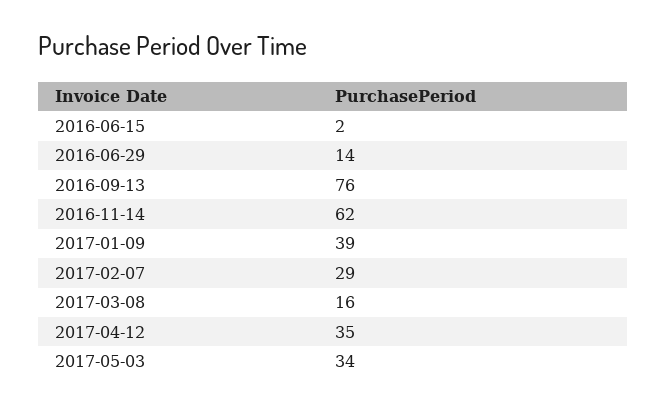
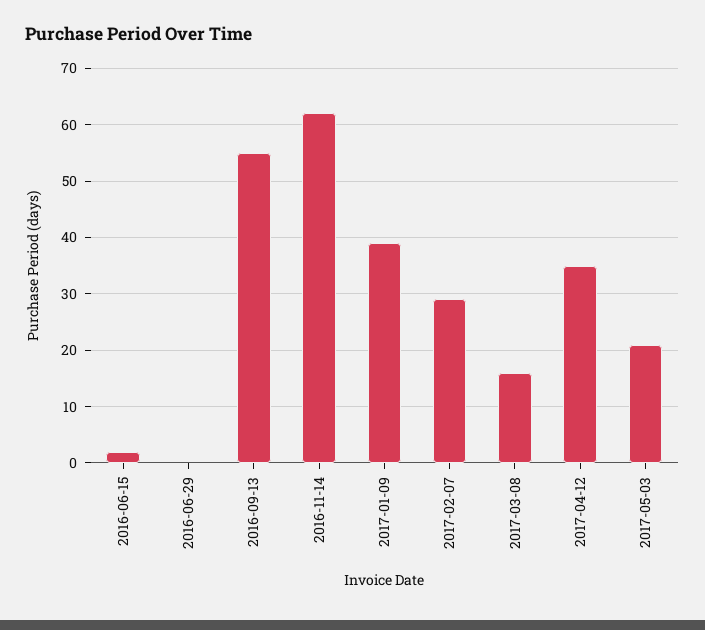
2016-06-29: 14 -> 0
2016-09-13: 76 -> 55
2017-05-03: 34 -> 20

